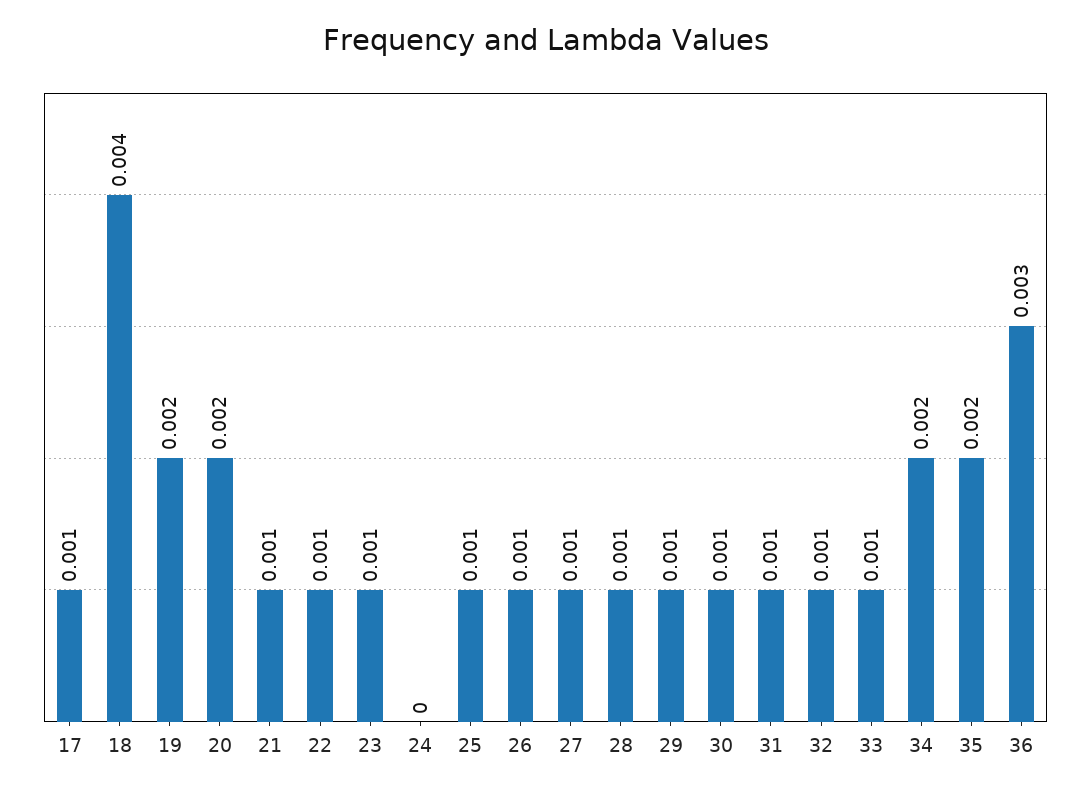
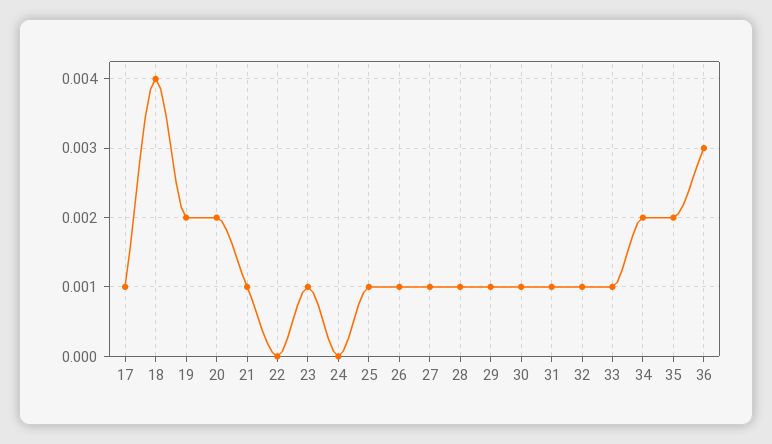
22: 0.001 -> 0

